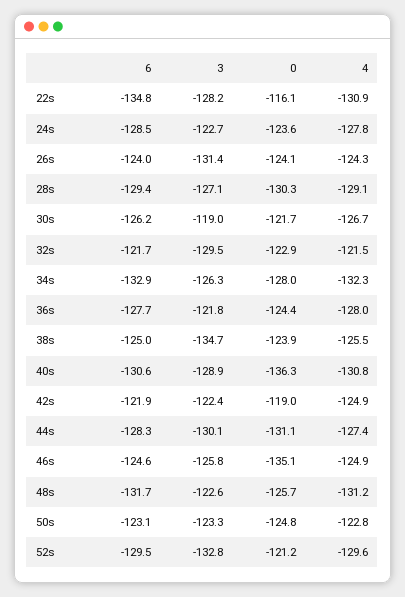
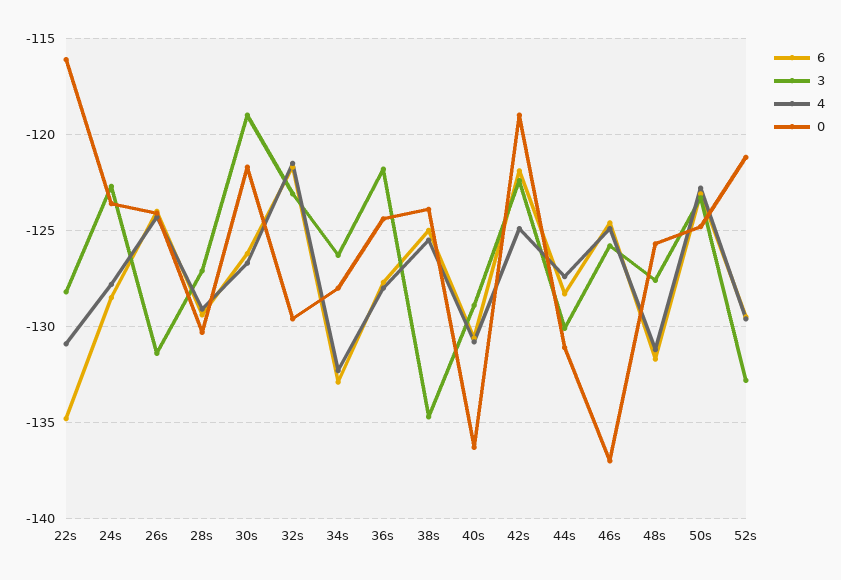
3, 32s: -129.5 -> -123
0, 32s: -122.9 -> -129.5
0, 46s: -135.1 -> -137
3, 48s: -122.6 -> -127.5

